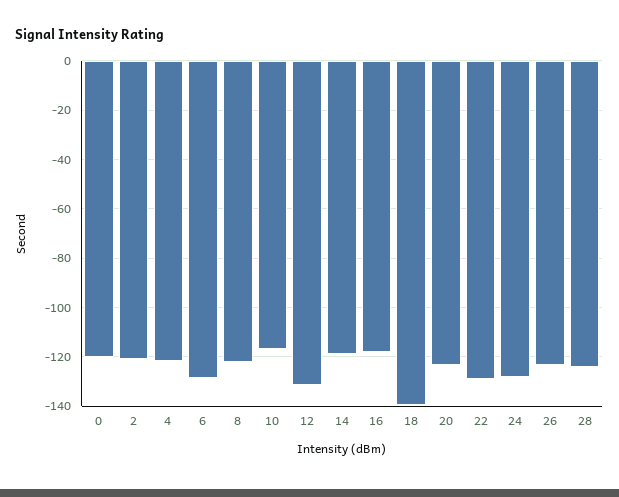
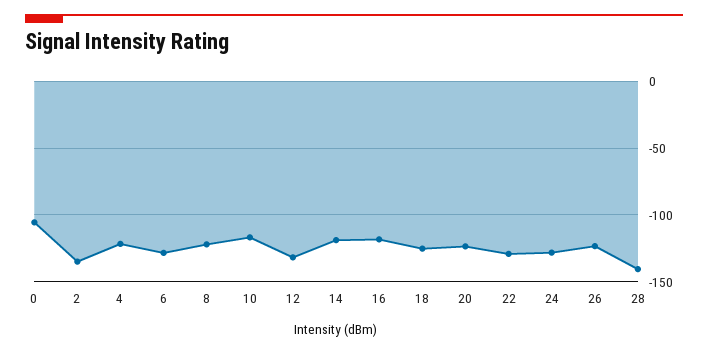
0: -120 -> -105
2: -120 -> -135
18: -140 -> -125
28: -125 -> -140

